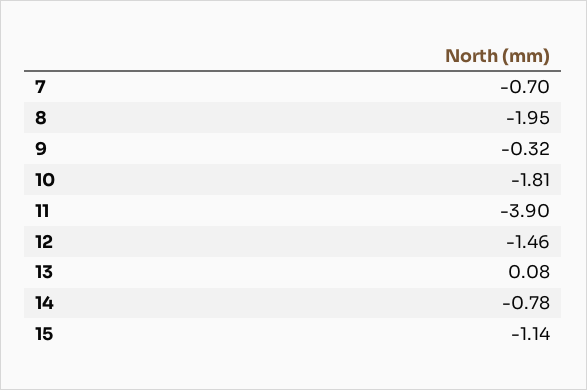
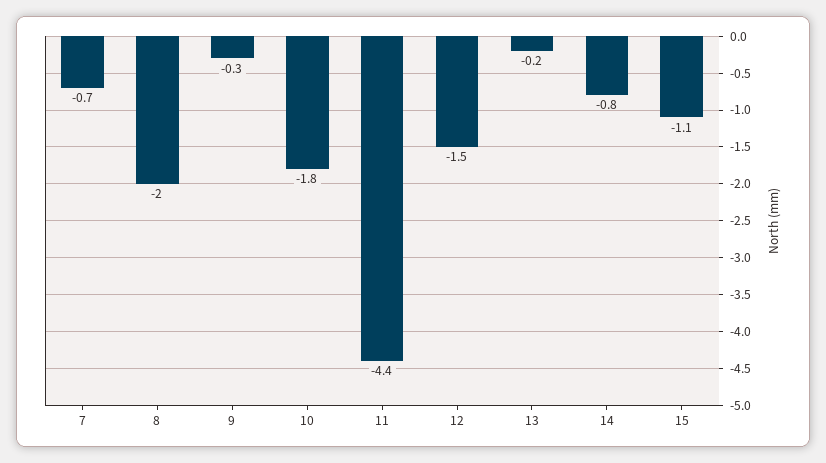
11: -3.9 -> -4.4
13: 0.08 -> -0.2

